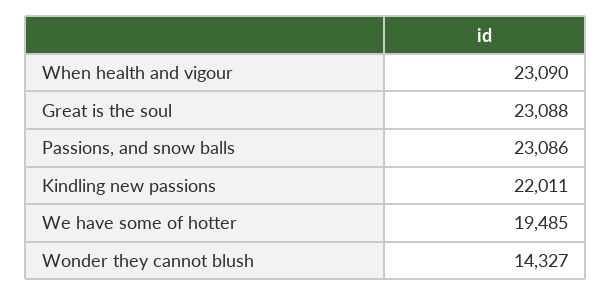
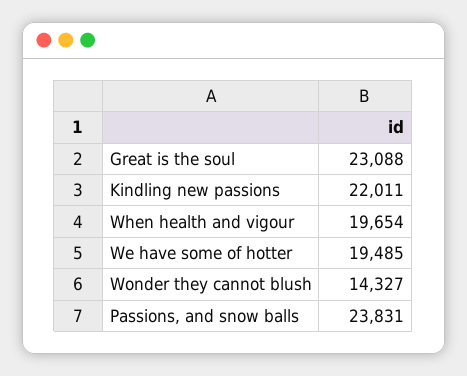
When health and vigour: 23090 -> 19654
Passions, and snow balls: 23086 -> 23831

